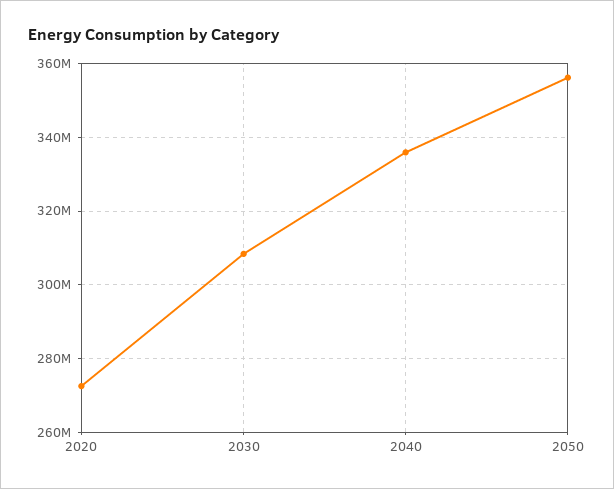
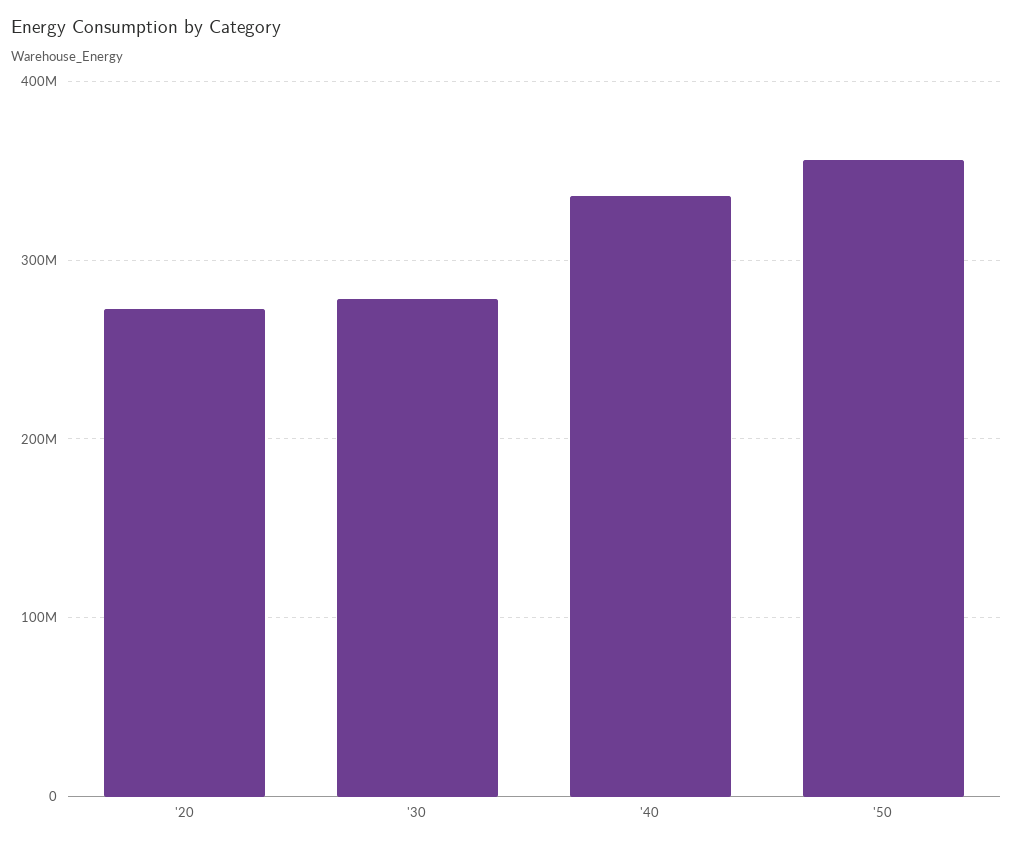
2030: 308000000 -> 280000000

